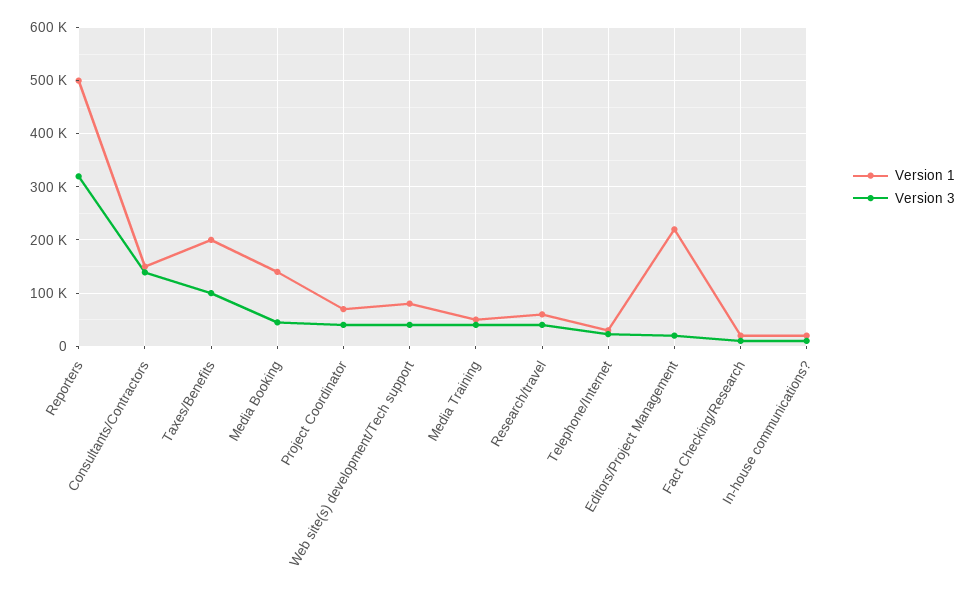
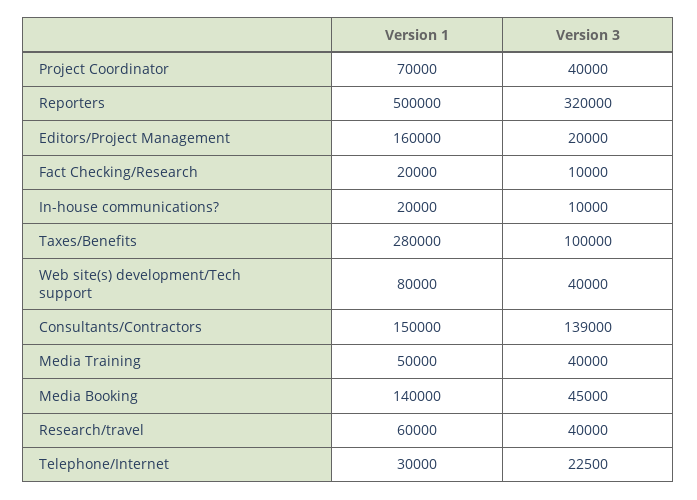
Version 1, Taxes/Benefits: 200000 -> 280000
Version 1, Editors/Project Management: 220000 -> 160000

